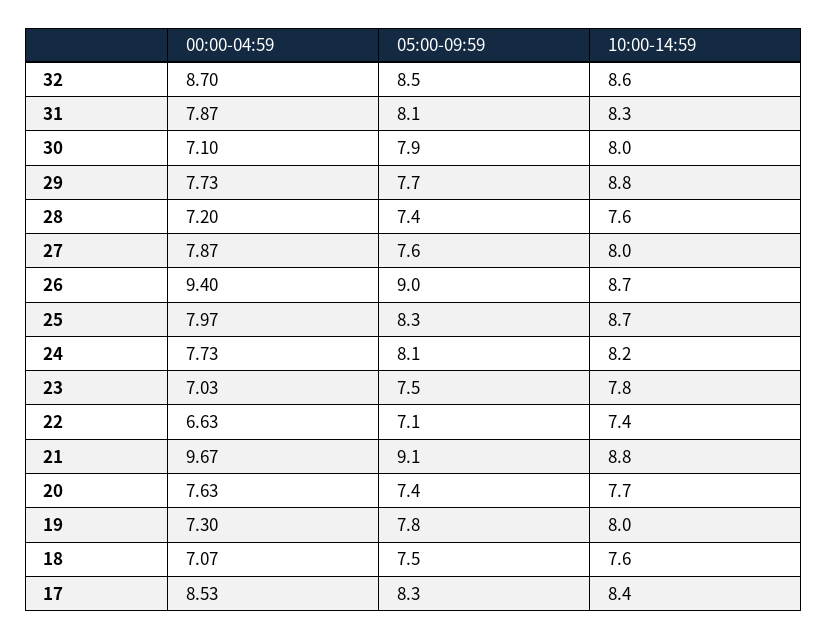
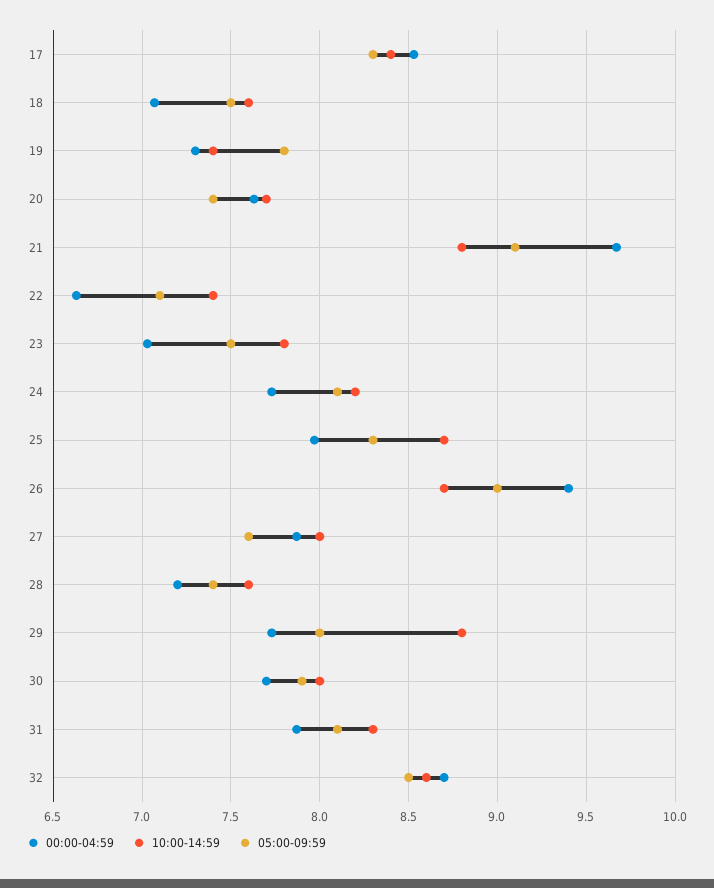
00:00-04:59, 30: 7.1 -> 7.7
05:00-09:59, 29: 7.7 -> 8
10:00-14:59, 19: 8 -> 7.4

